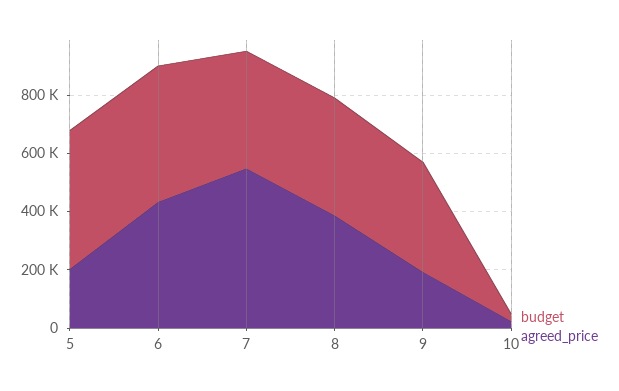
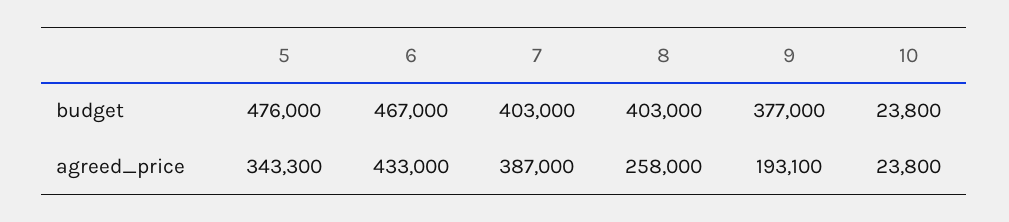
agreed_price, 5: 200000 -> 343300
agreed_price, 7: 550000 -> 387000
agreed_price, 8: 400000 -> 258000

